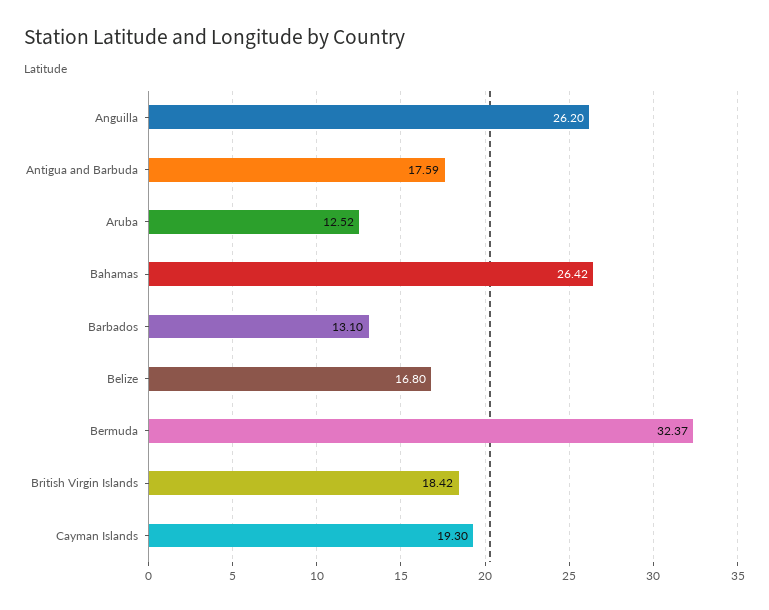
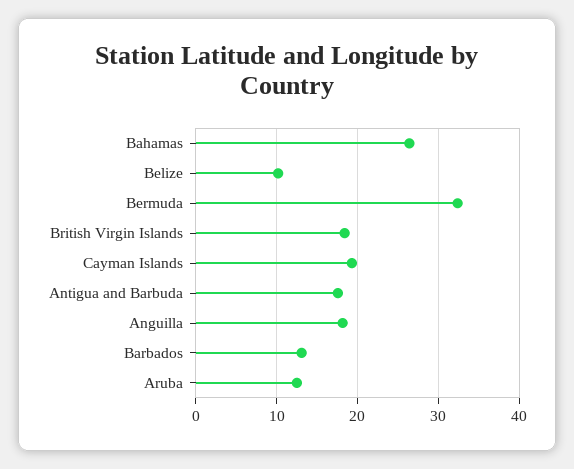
Anguilla: 26.2 -> 18
Belize: 16.8 -> 10

